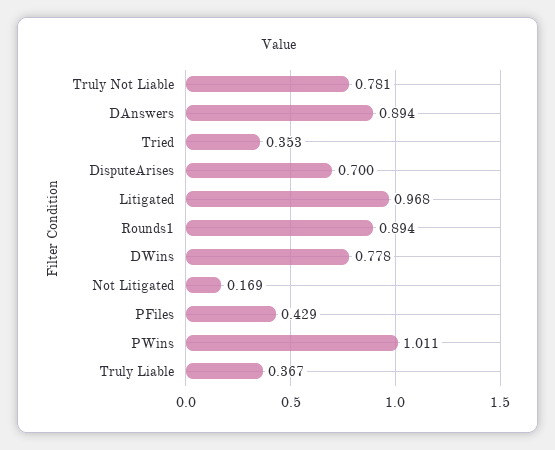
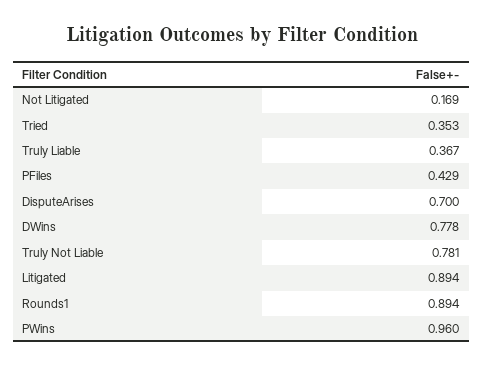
DAnswers: 0.894 -> none
Litigated: 0.968 -> 0.894
PWins: 1.011 -> 0.96

